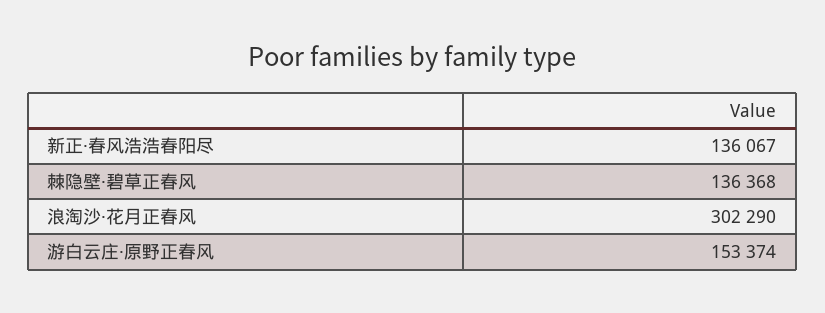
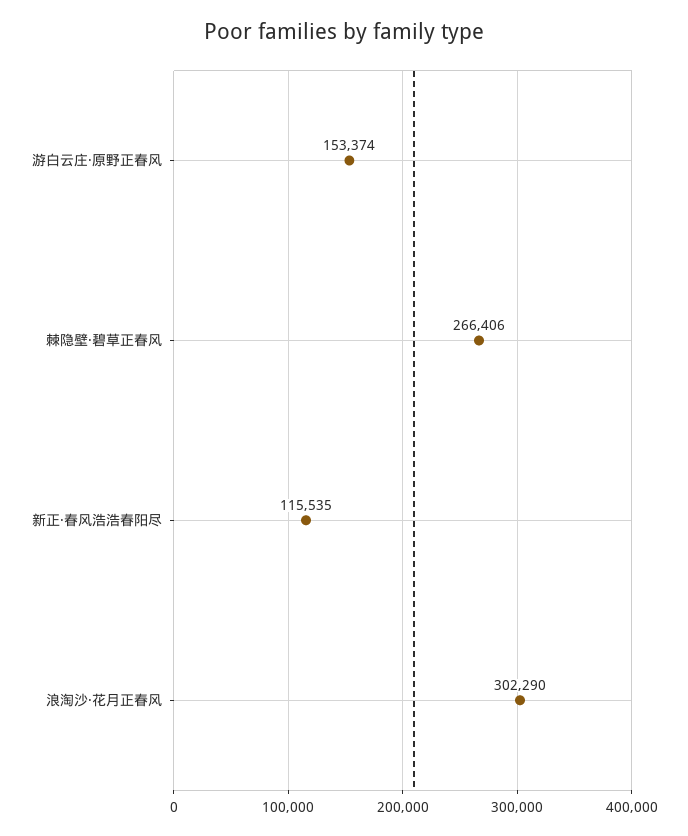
新正·春风浩浩春阳尽: 136067 -> 115535
棘隐壁·碧草正春风: 136368 -> 266406

